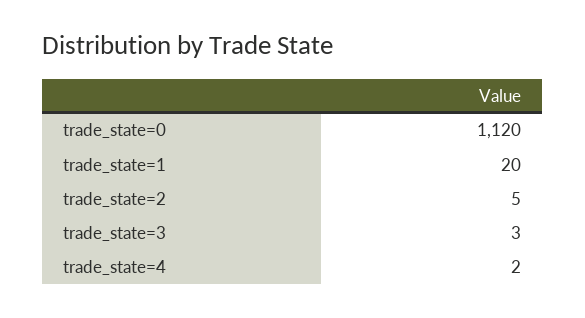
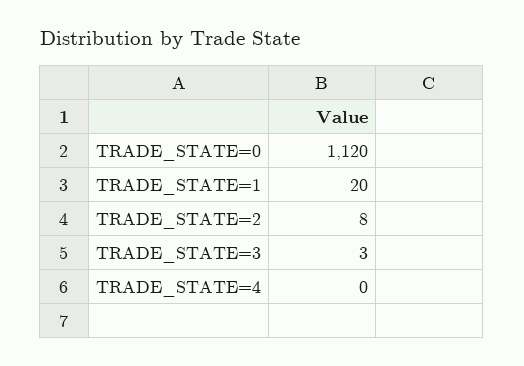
trade_state=2: 5 -> 8
trade_state=4: 2 -> 0

